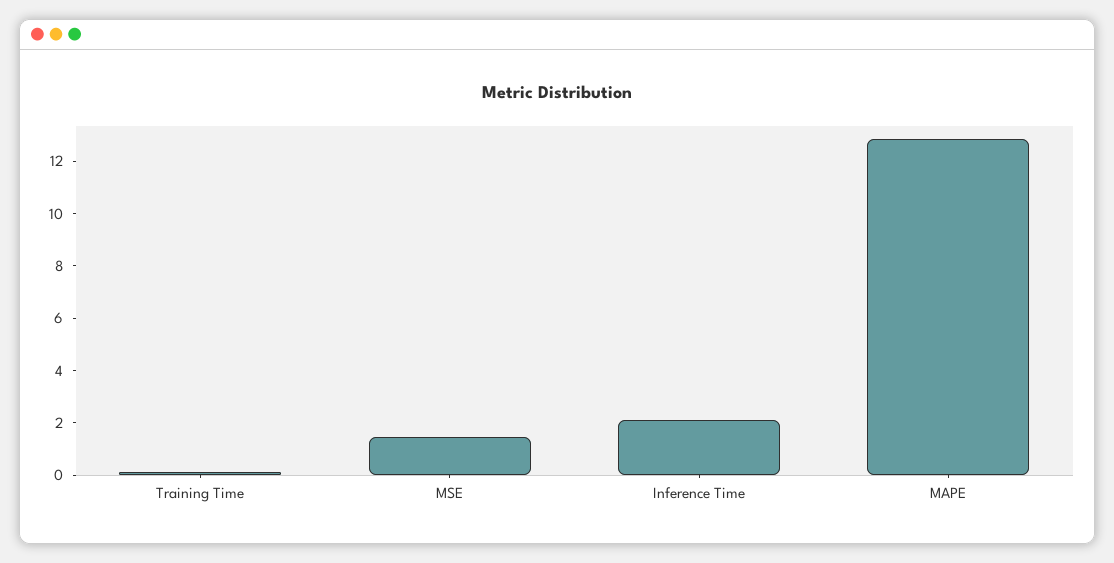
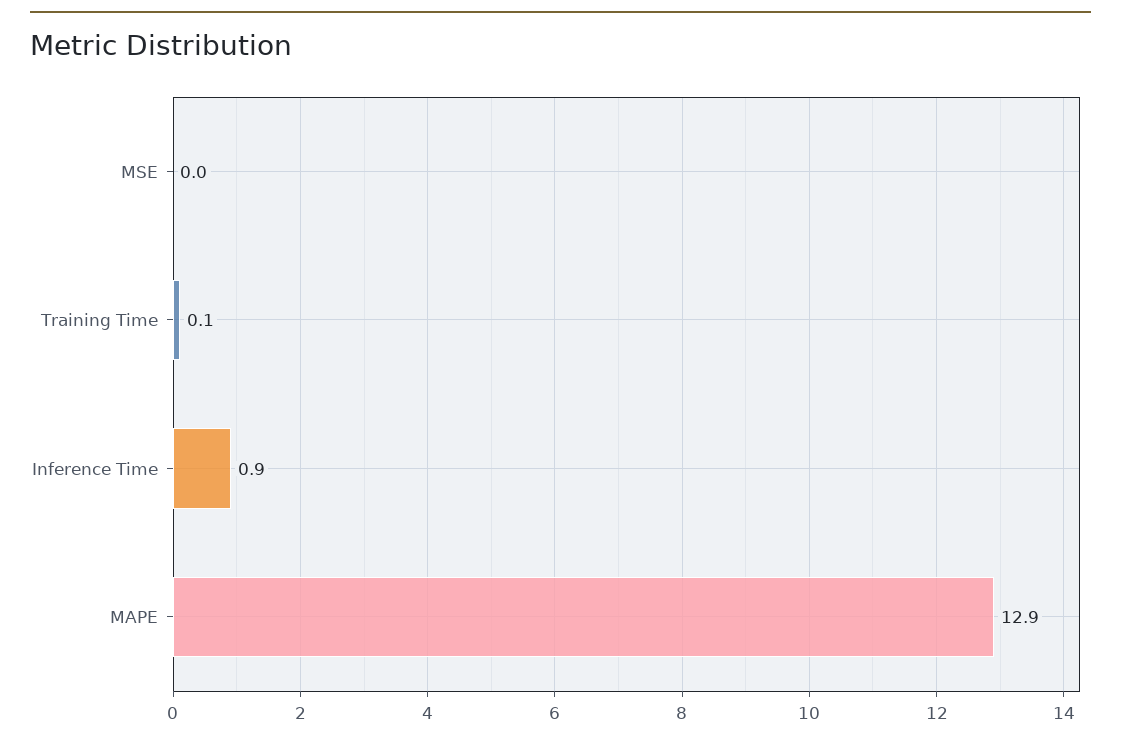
MSE: 1.5 -> 0
Inference Time: 2 -> 0.9

